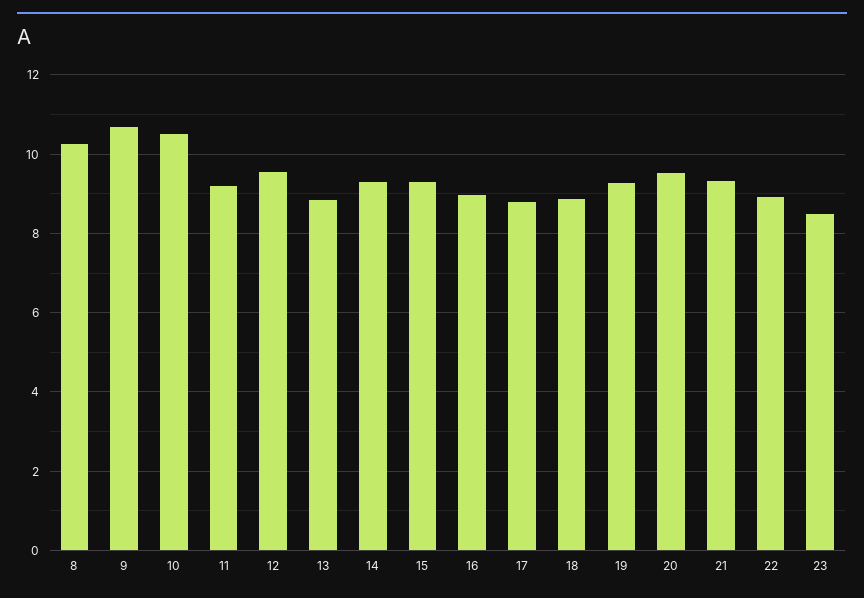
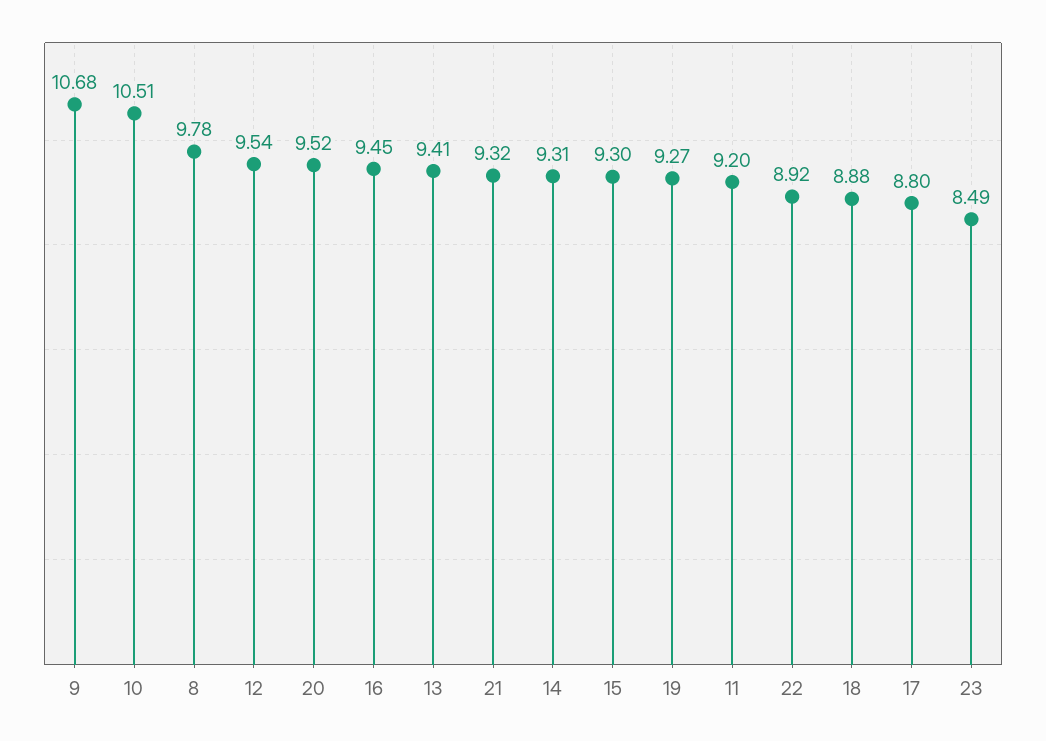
8: 10.2 -> 9.78
13: 8.8 -> 9.41
16: 9 -> 9.45

